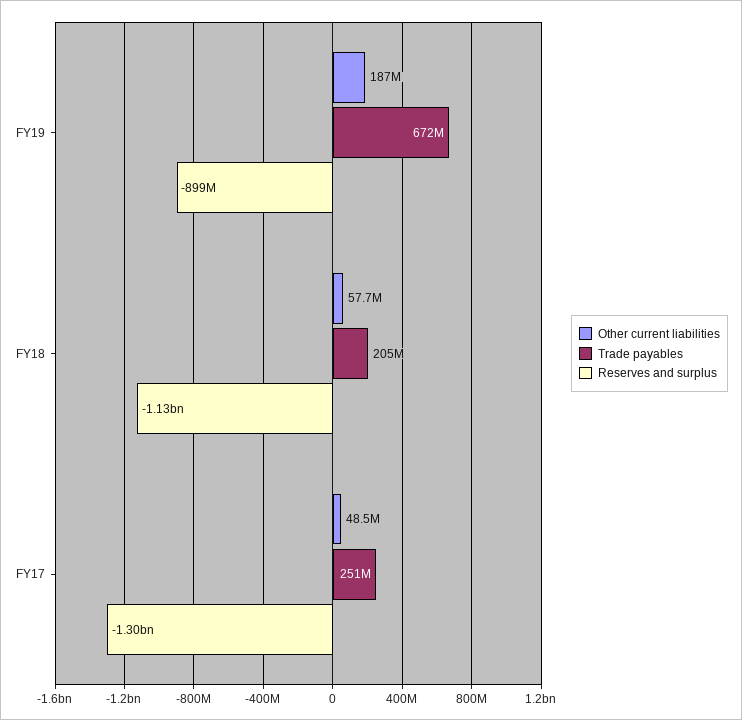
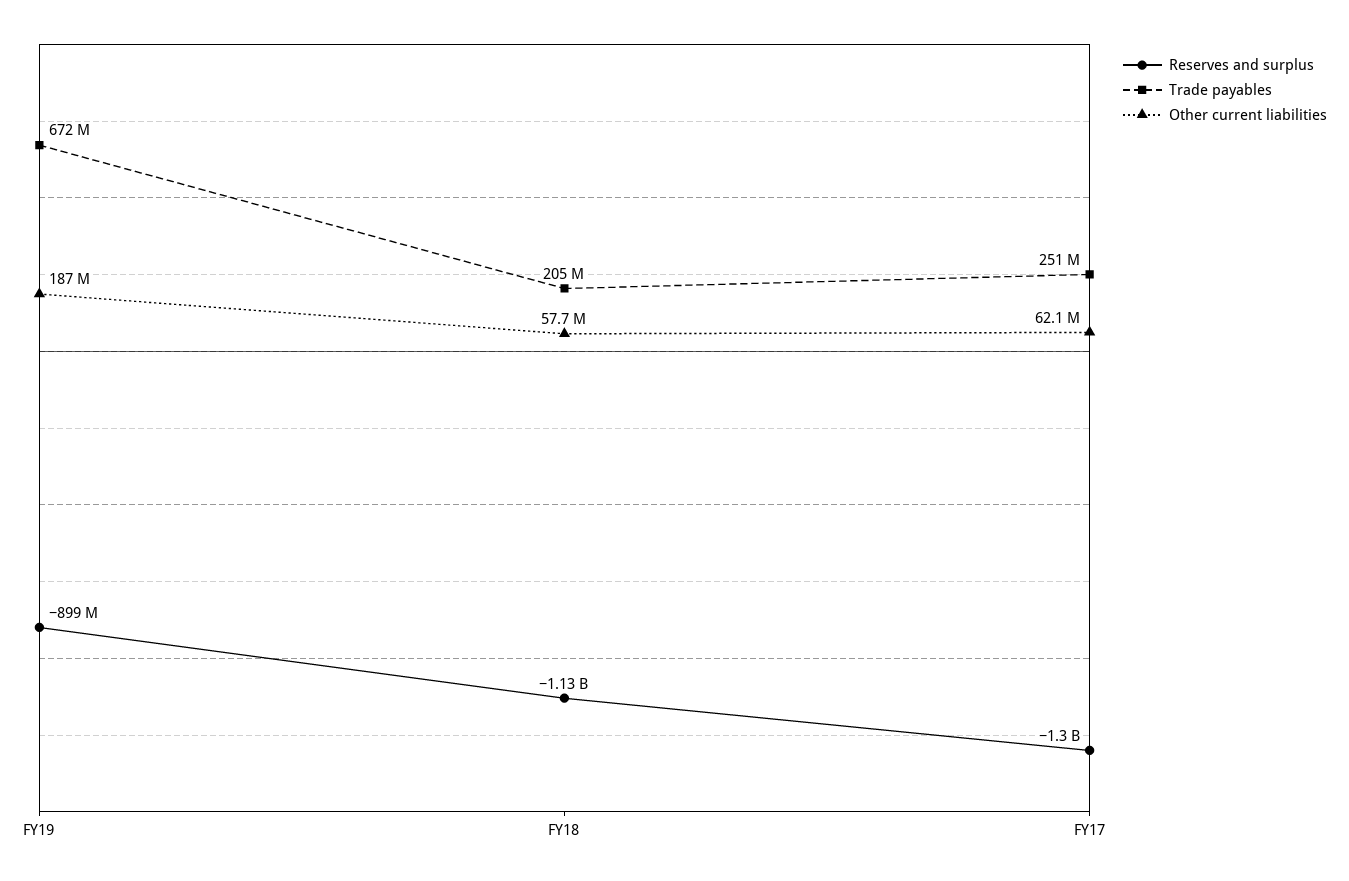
Other current liabilities, FY17: 48500000 -> 62100000

